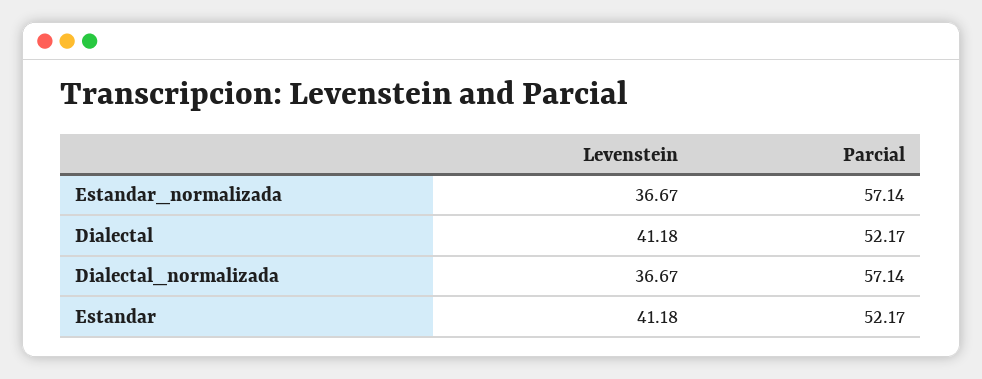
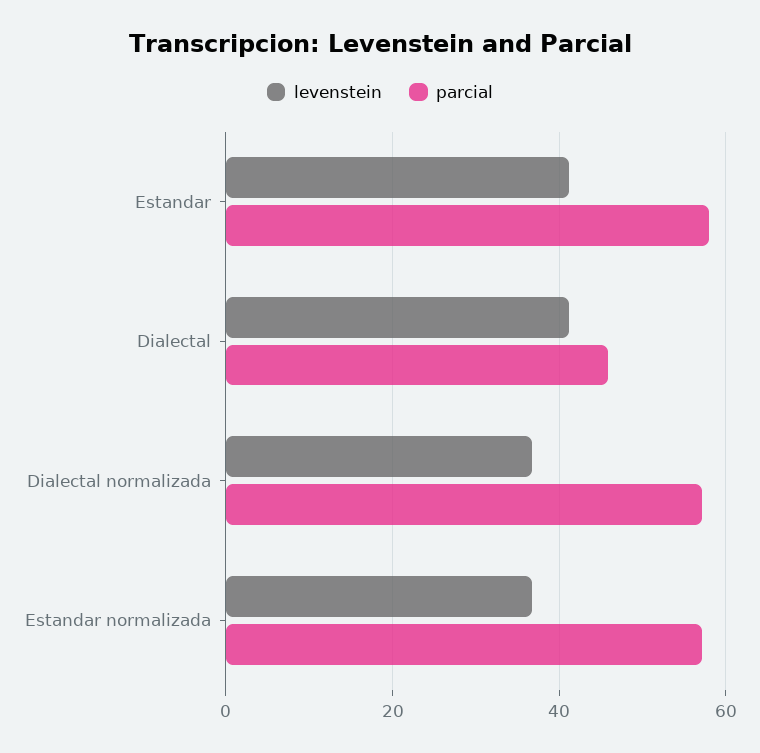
Parcial, Dialectal: 52.17 -> 46
Parcial, Estandar: 52.17 -> 58

